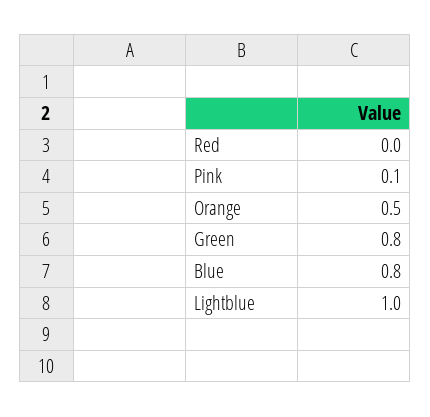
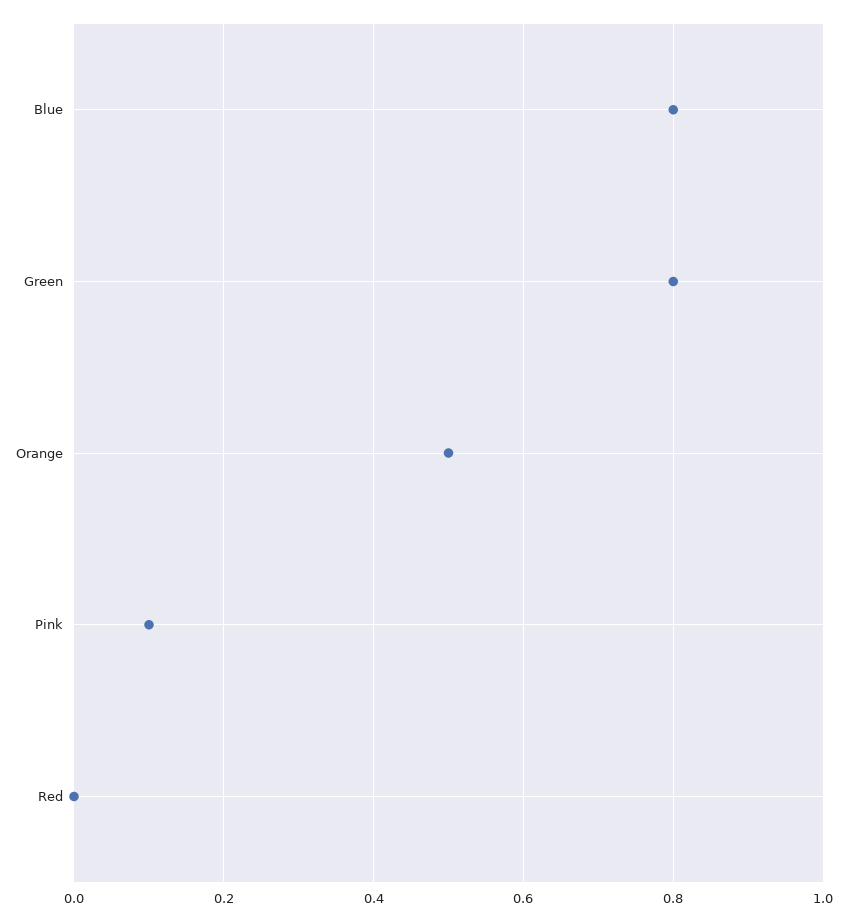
Lightblue: 1 -> none

